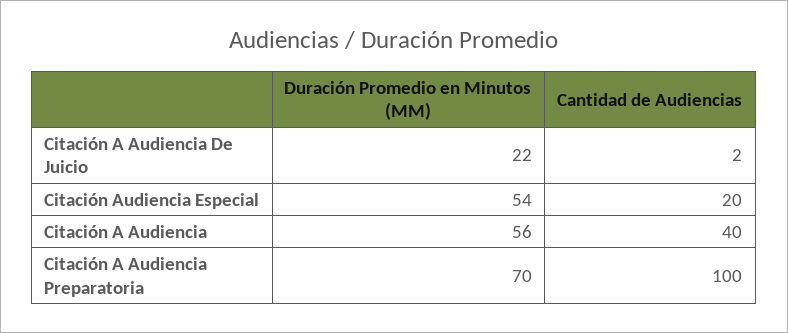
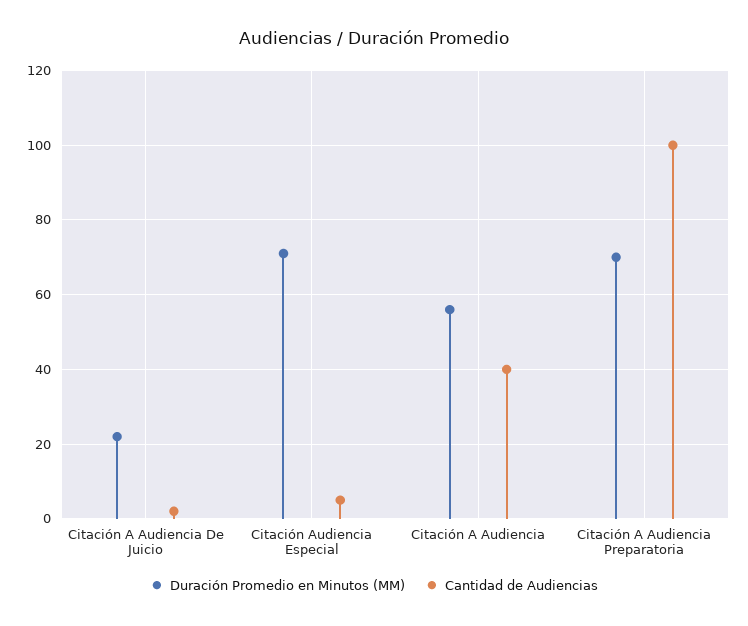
Duración Promedio en Minutos (MM), Citación Audiencia Especial: 54 -> 70
Cantidad de Audiencias, Citación Audiencia Especial: 20 -> 5

